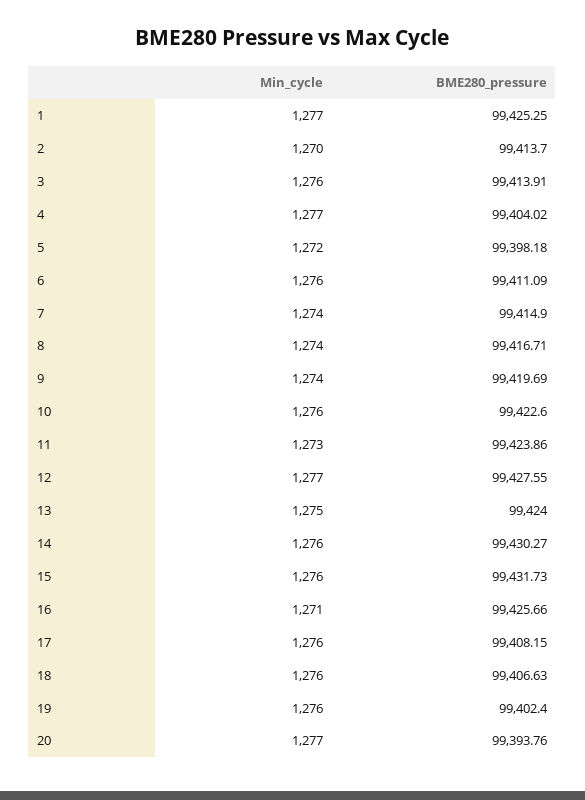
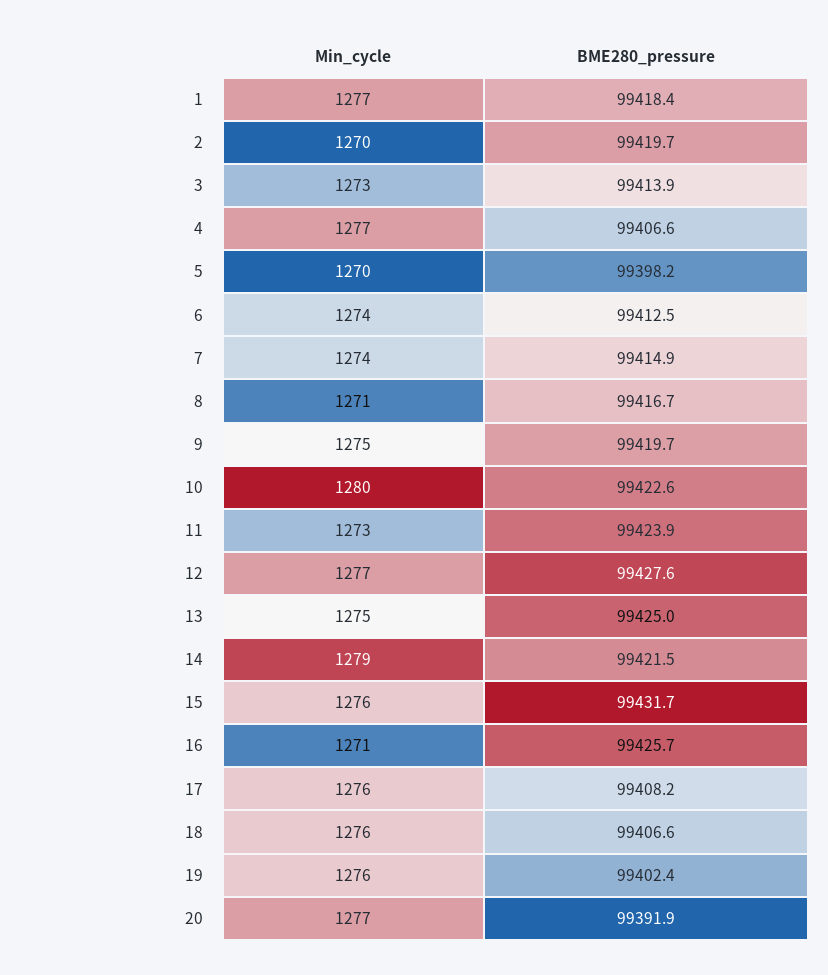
BME280_pressure, 1: 99425.25 -> 99418.4
BME280_pressure, 2: 99413.7 -> 99419.7
Min_cycle, 3: 1276 -> 1273
BME280_pressure, 4: 99404.02 -> 99406.6
Min_cycle, 5: 1272 -> 1270
Min_cycle, 6: 1276 -> 1274
BME280_pressure, 6: 99411.09 -> 99412.5
Min_cycle, 8: 1274 -> 1271
Min_cycle, 9: 1274 -> 1275
Min_cycle, 10: 1276 -> 1280
BME280_pressure, 13: 99424 -> 99425
Min_cycle, 14: 1276 -> 1279
BME280_pressure, 14: 99430.27 -> 99421.5
BME280_pressure, 20: 99393.76 -> 99391.9

